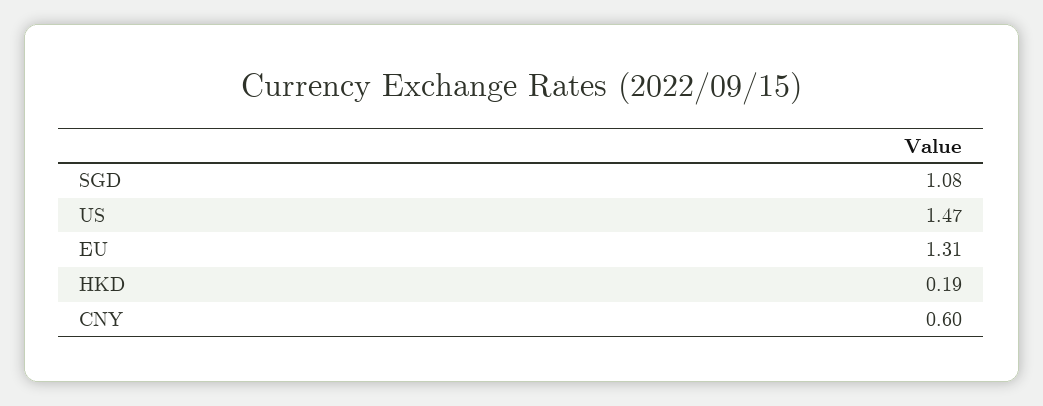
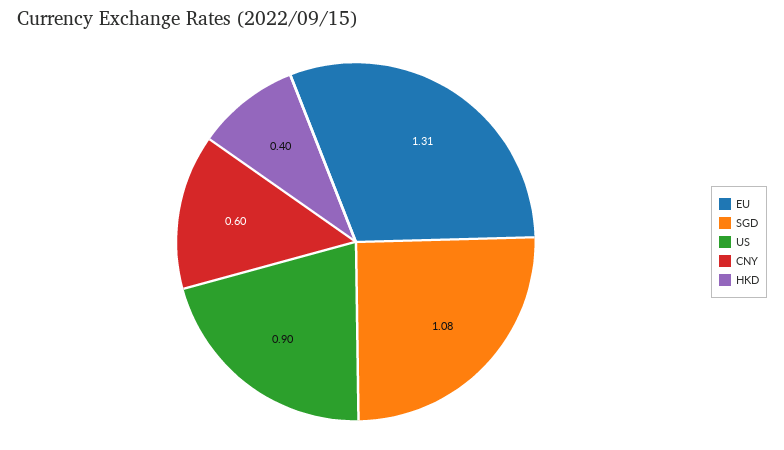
US: 1.47 -> 0.9
HKD: 0.19 -> 0.4

